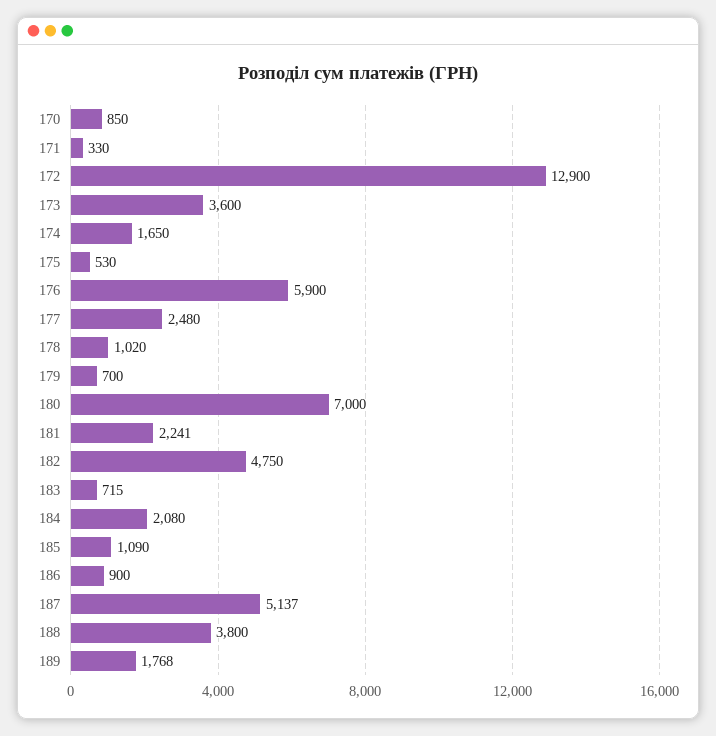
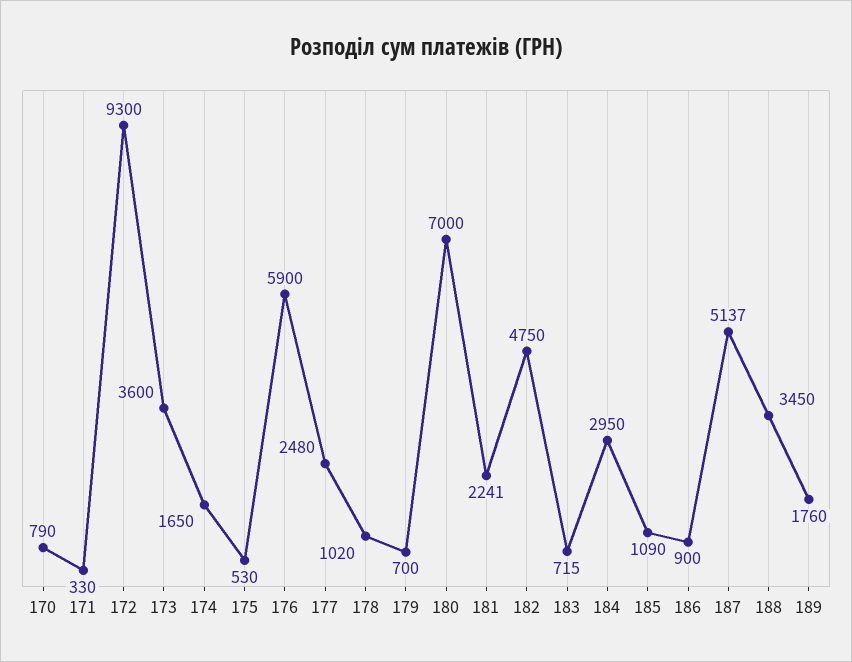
170: 850 -> 790
172: 12900 -> 9300
184: 2080 -> 2950
188: 3800 -> 3450
189: 1768 -> 1760

